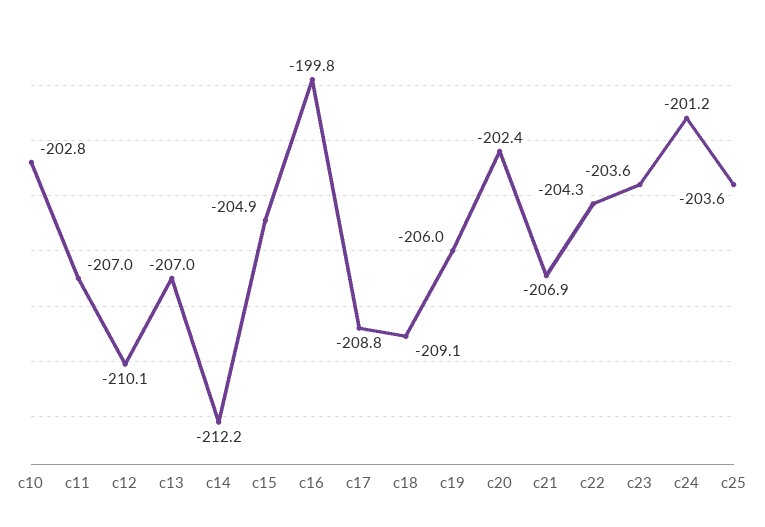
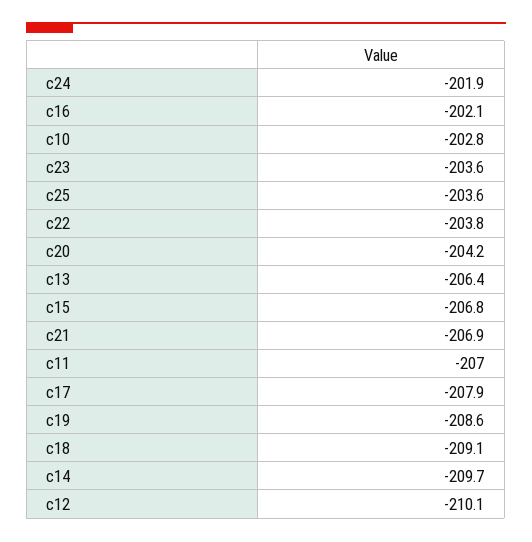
c13: -207 -> -206.4
c14: -212.2 -> -209.7
c15: -204.9 -> -206.8
c16: -199.8 -> -202.1
c17: -208.8 -> -207.9
c19: -206 -> -208.6
c20: -202.4 -> -204.2
c22: -204.3 -> -203.8
c24: -201.2 -> -201.9

